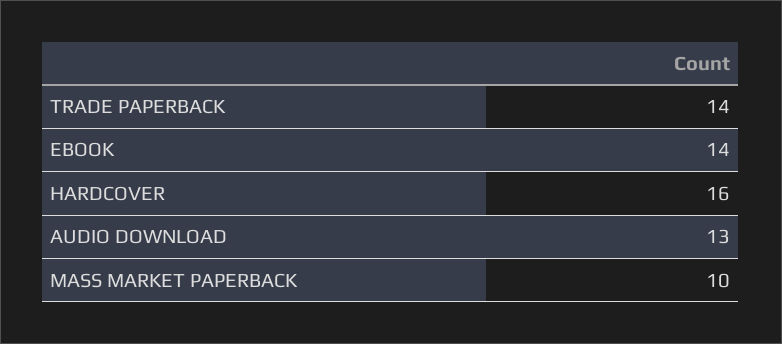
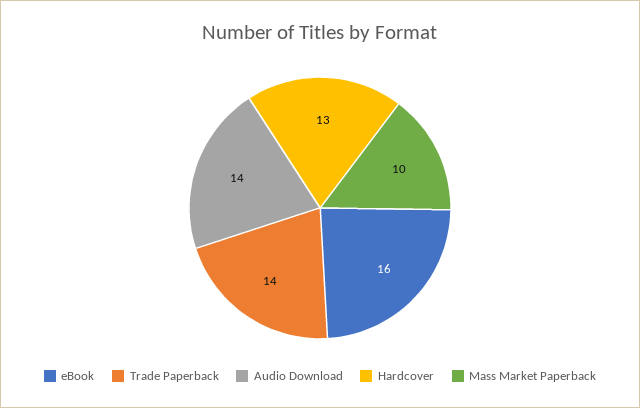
EBOOK: 14 -> 16
HARDCOVER: 16 -> 13
AUDIO DOWNLOAD: 13 -> 14

